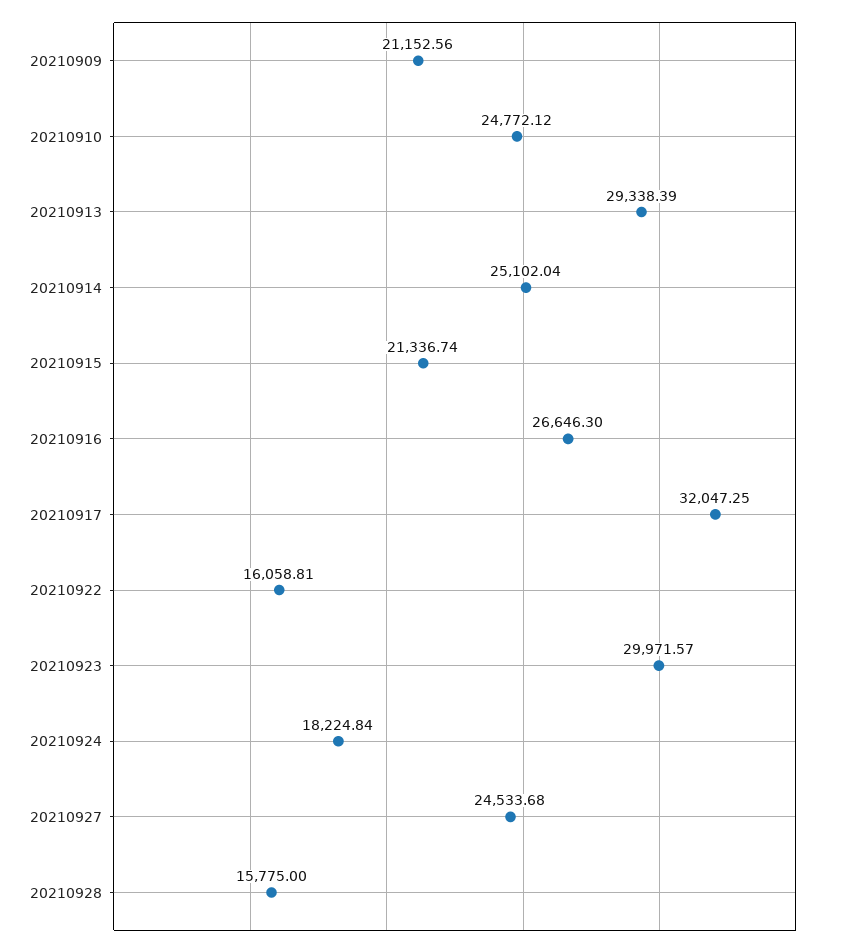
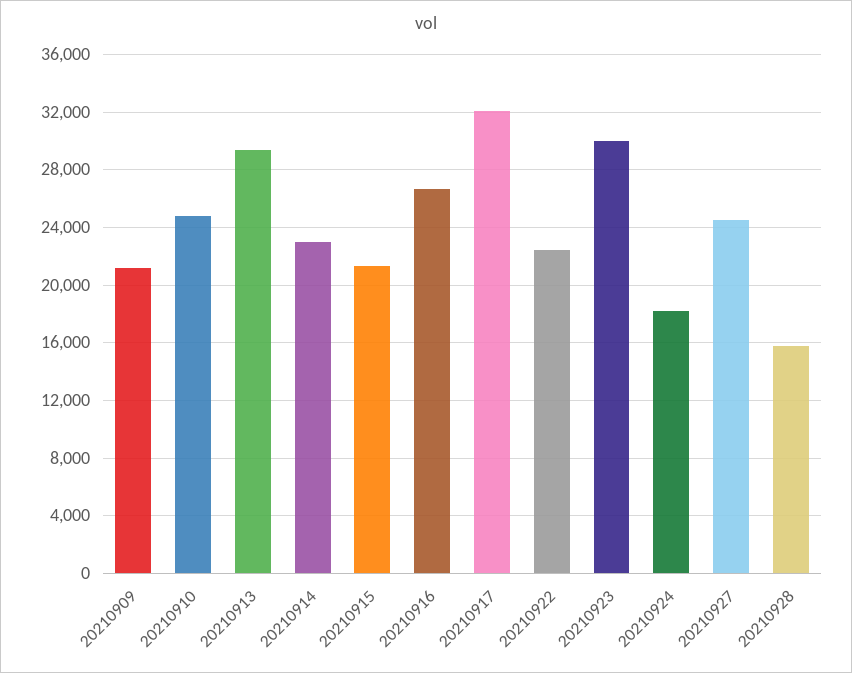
20210914: 25102.04 -> 23000
20210922: 16058.81 -> 22500

